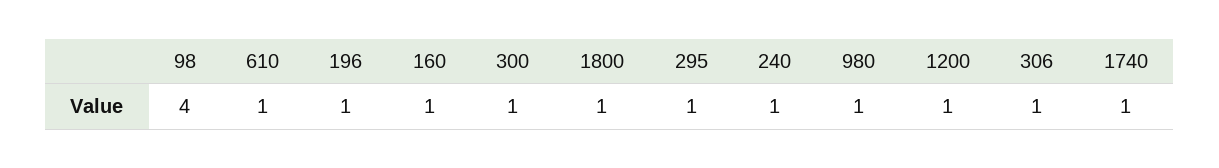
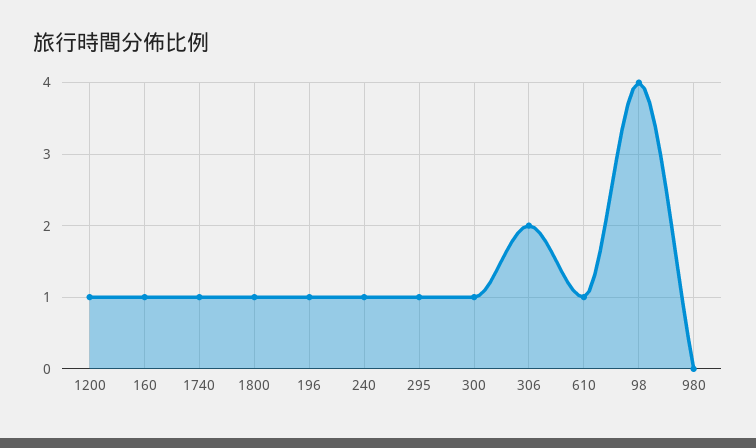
980: 1 -> 0
306: 1 -> 2

